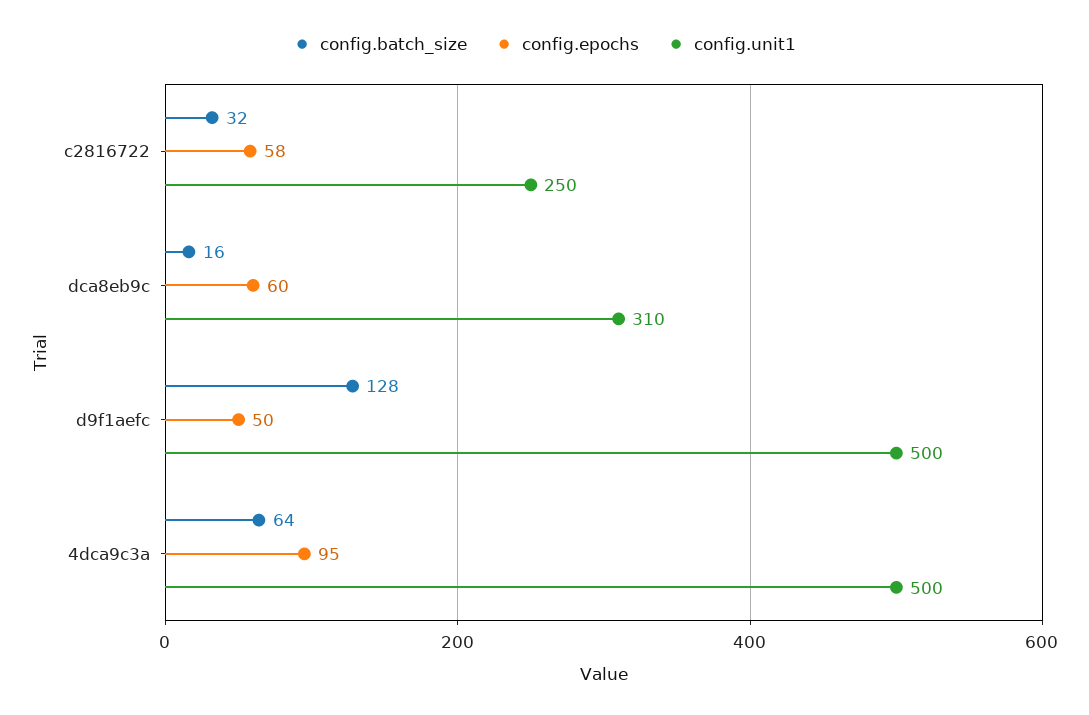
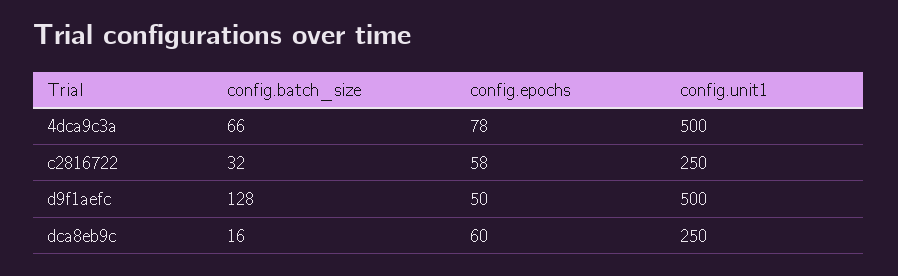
config.unit1, dca8eb9c: 310 -> 250
config.batch_size, 4dca9c3a: 64 -> 66
config.epochs, 4dca9c3a: 95 -> 78

